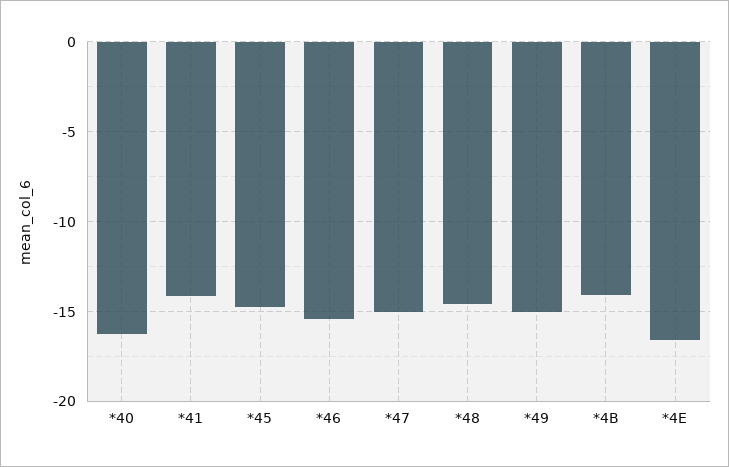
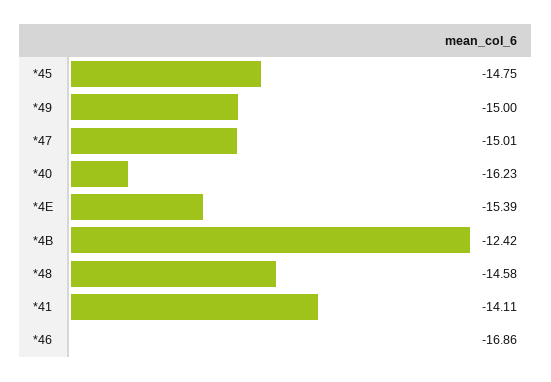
*46: -15.5 -> -16.86
*4B: -14 -> -12.42
*4E: -16.5 -> -15.39

